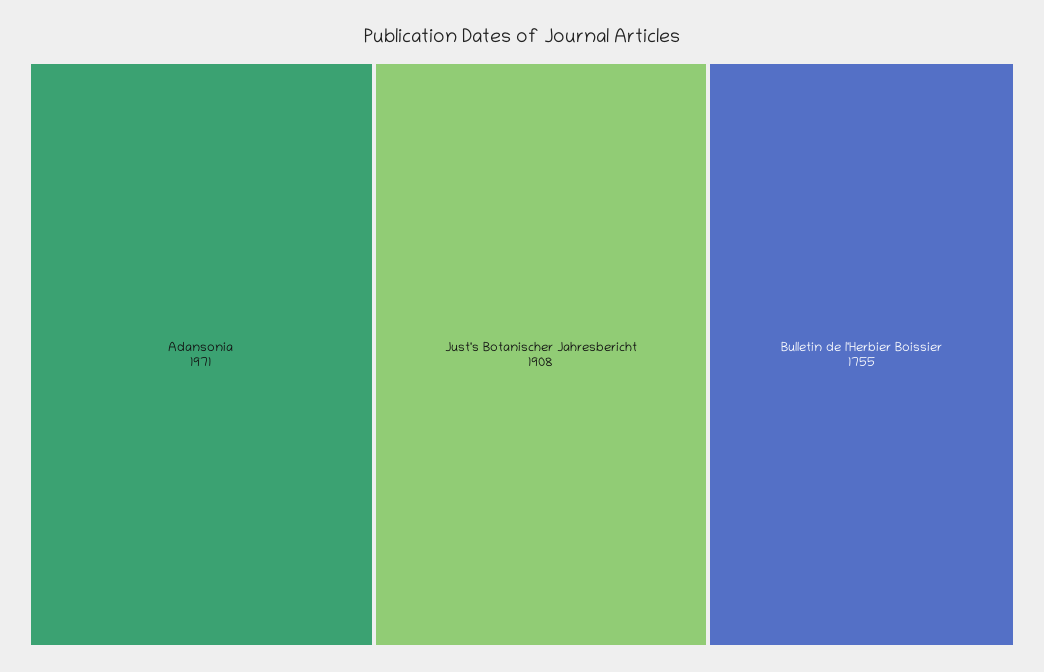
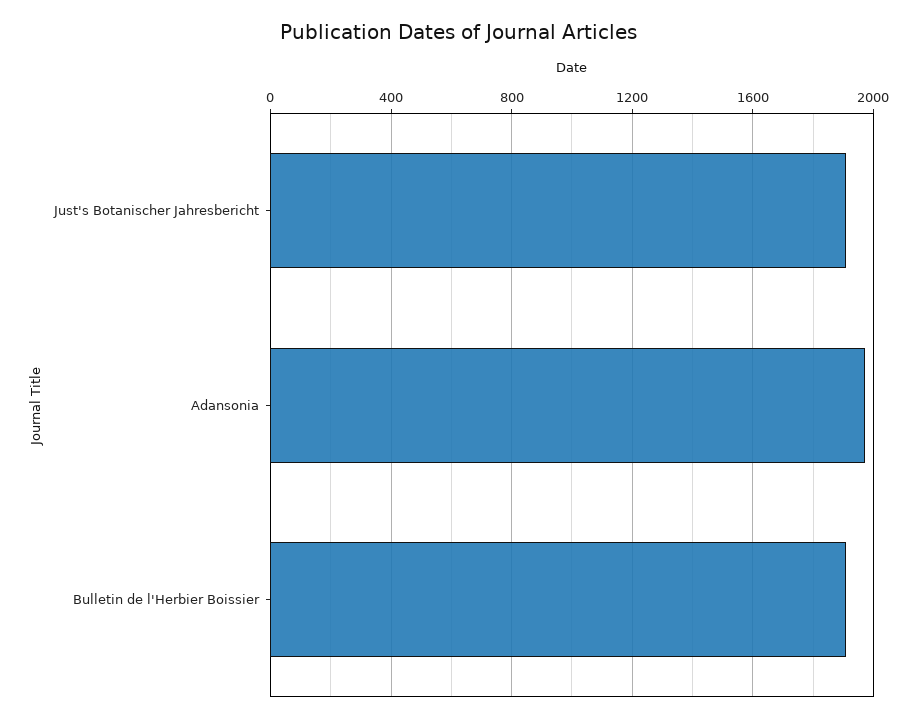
Bulletin de l'Herbier Boissier: 1755 -> 1900

